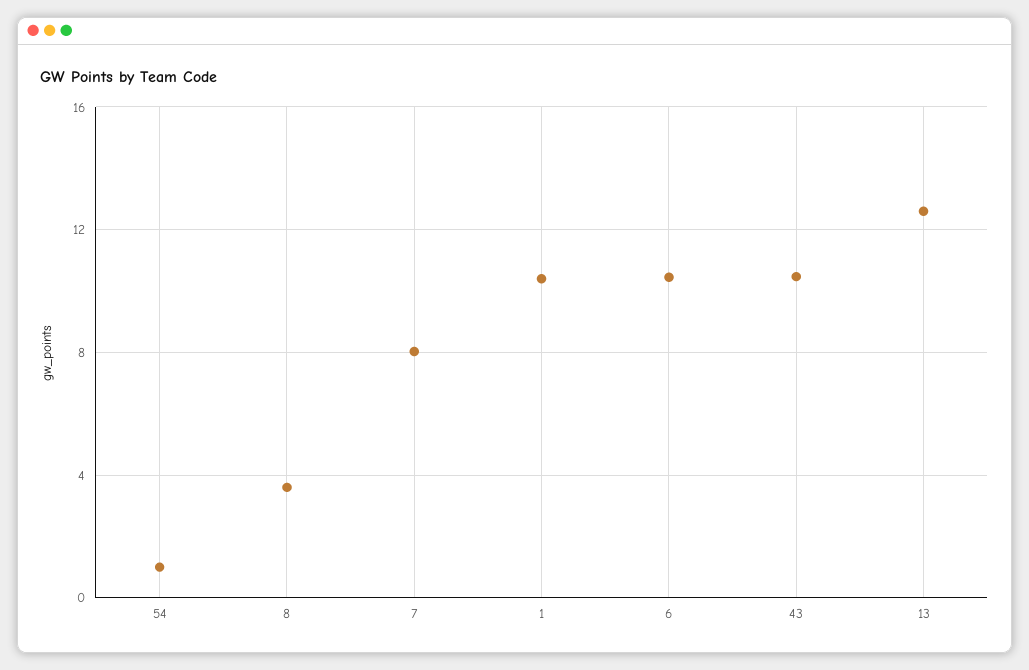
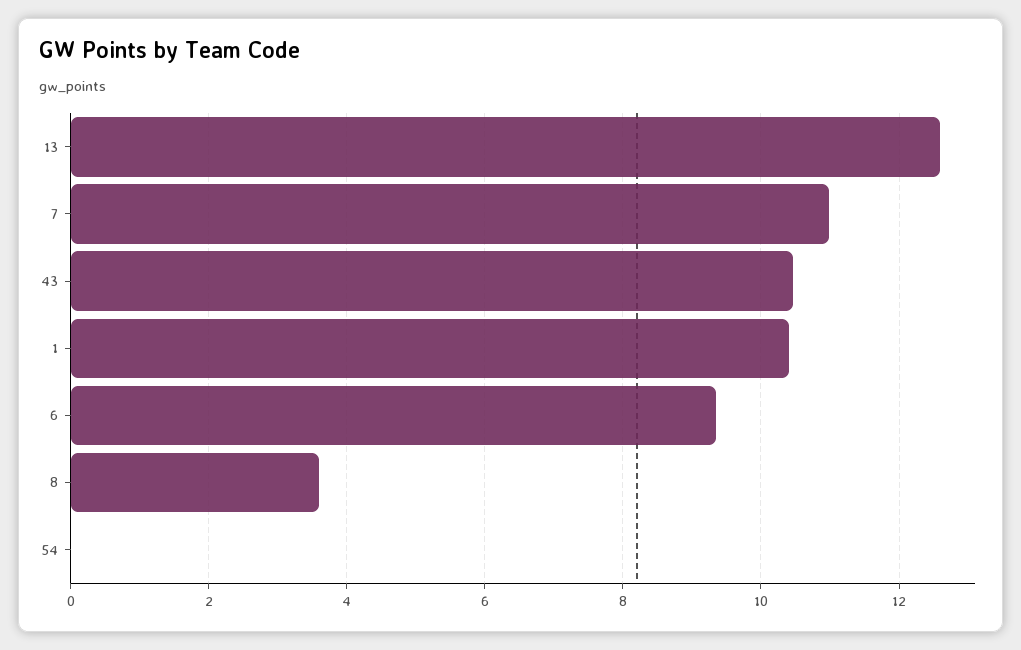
54: 1 -> 0
7: 8 -> 11
6: 10.5 -> 9.4

